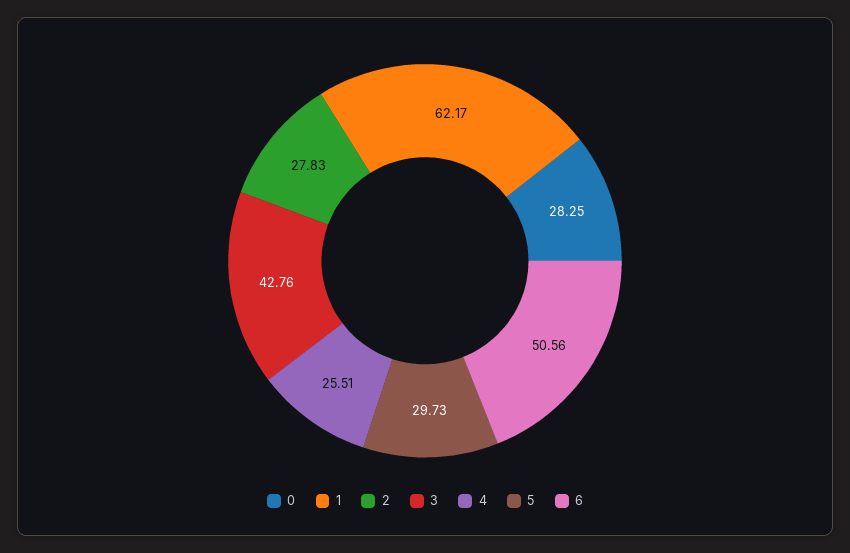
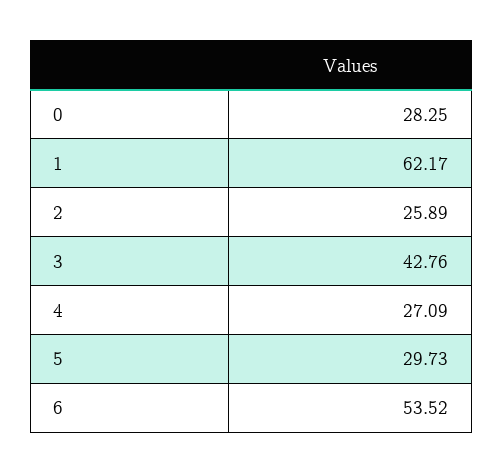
2: 27.83 -> 25.89
4: 25.51 -> 27.09
6: 50.56 -> 53.52

